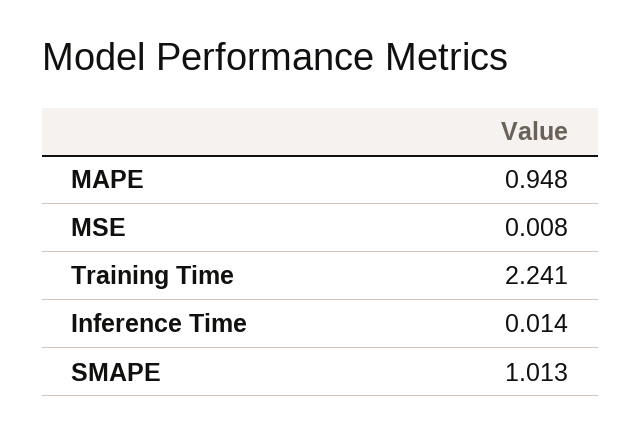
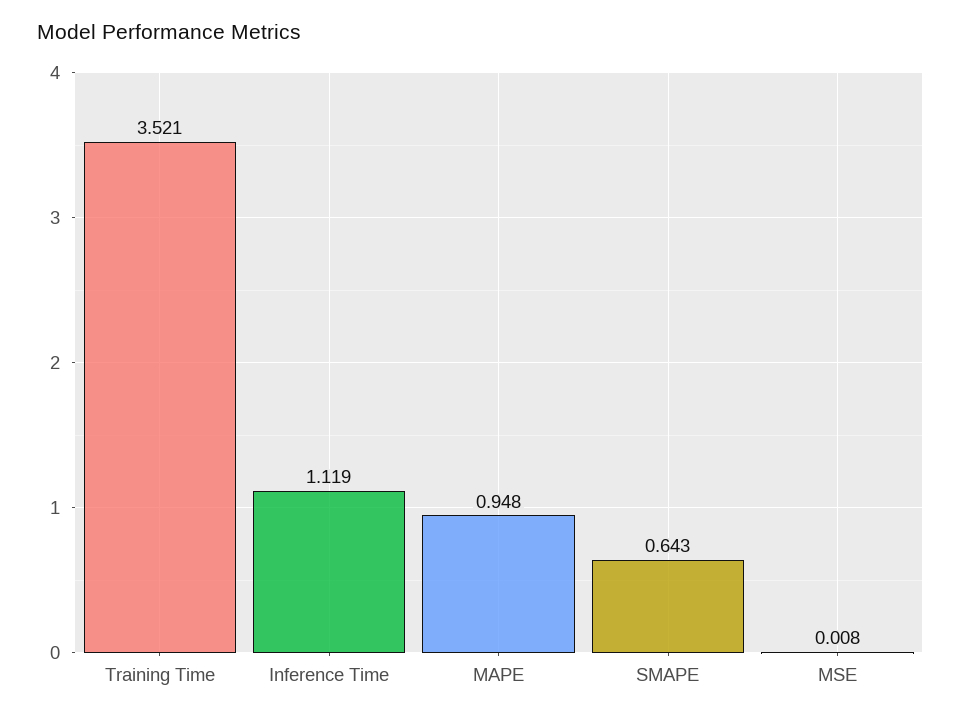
Training Time: 2.241 -> 3.521
Inference Time: 0.014 -> 1.119
SMAPE: 1.013 -> 0.643

